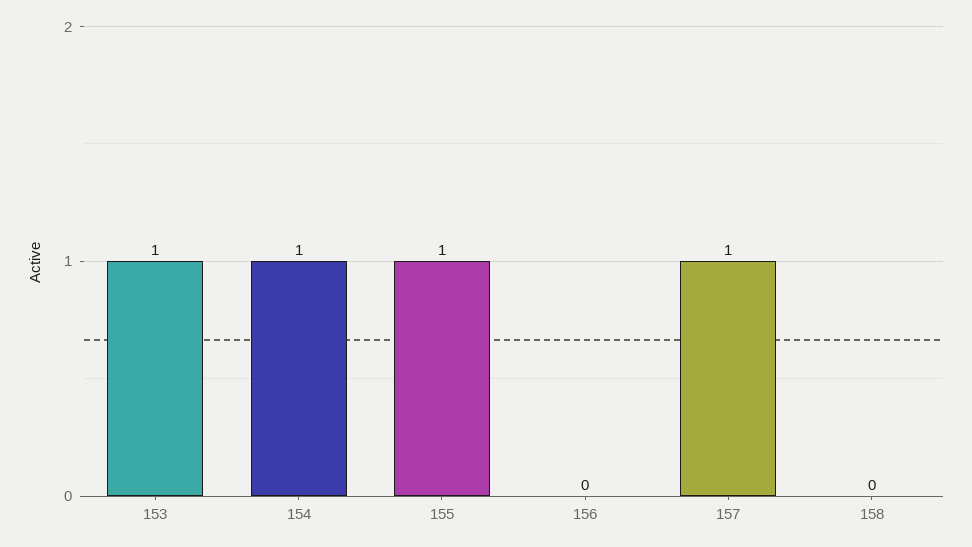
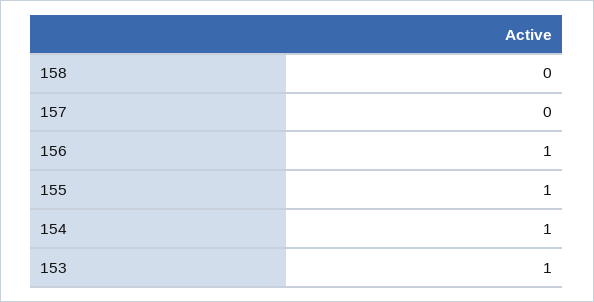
156: 0 -> 1
157: 1 -> 0

